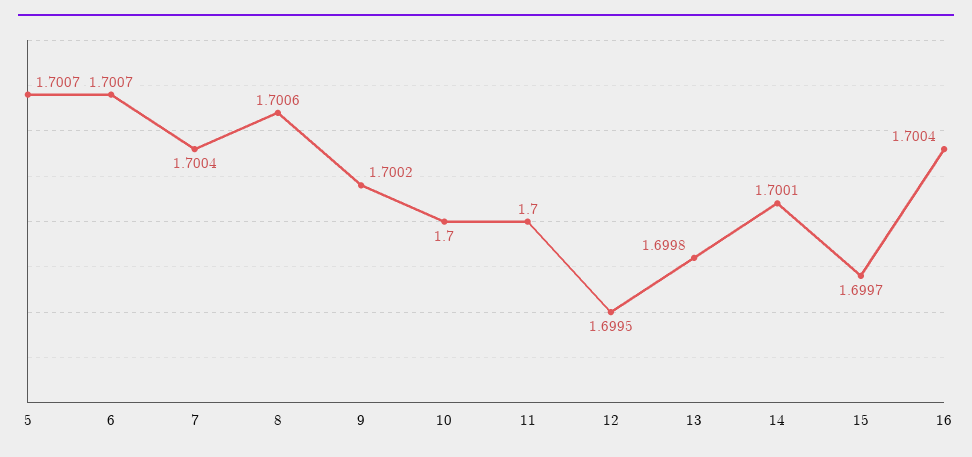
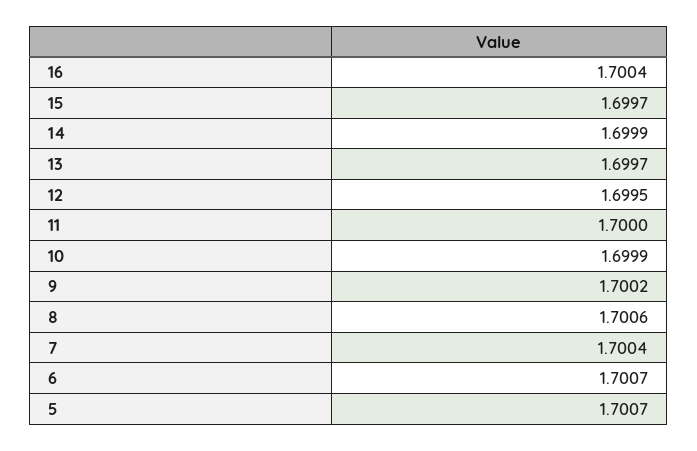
10: 1.7 -> 1.6999
13: 1.6998 -> 1.6997
14: 1.7001 -> 1.6999

